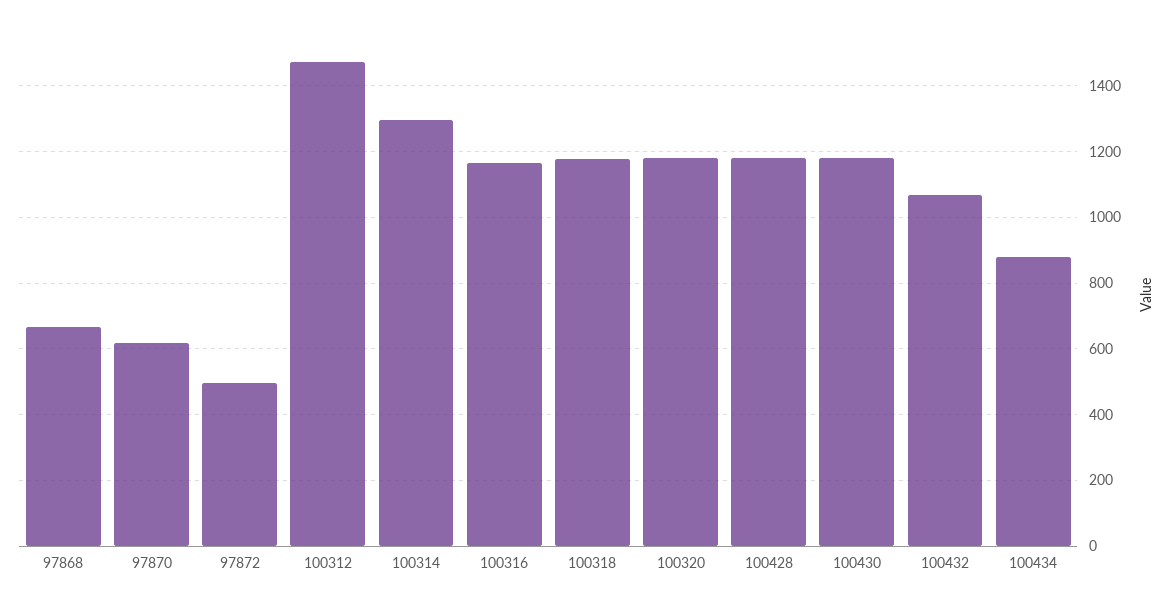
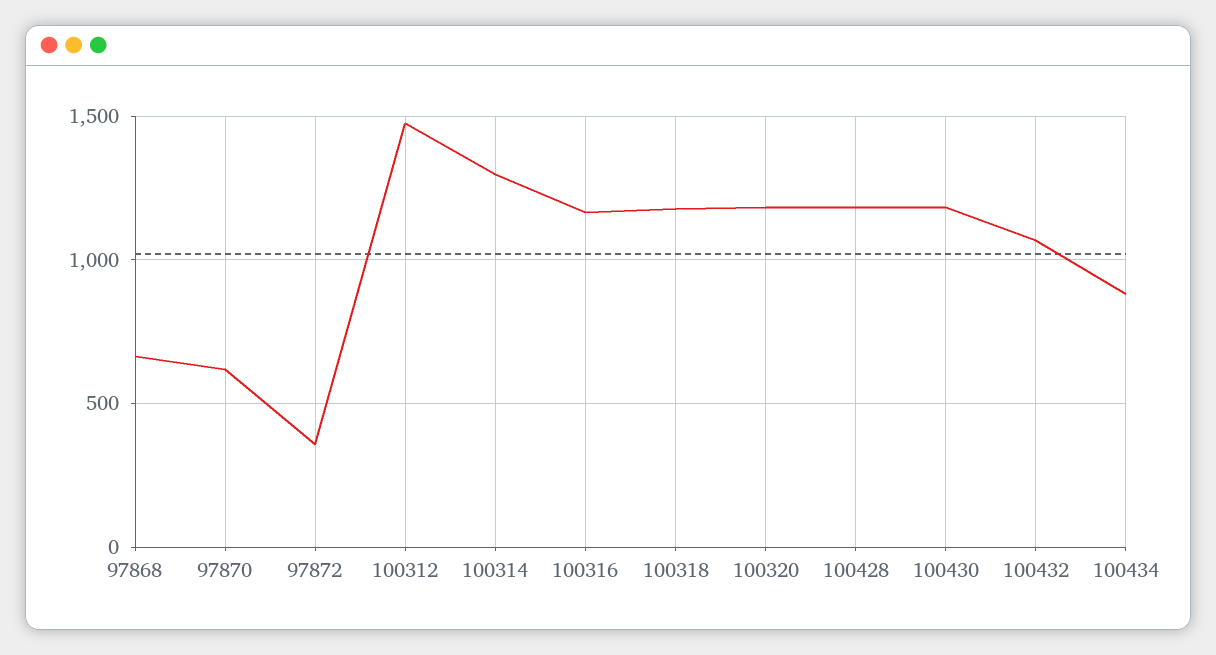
97872: 500 -> 350

